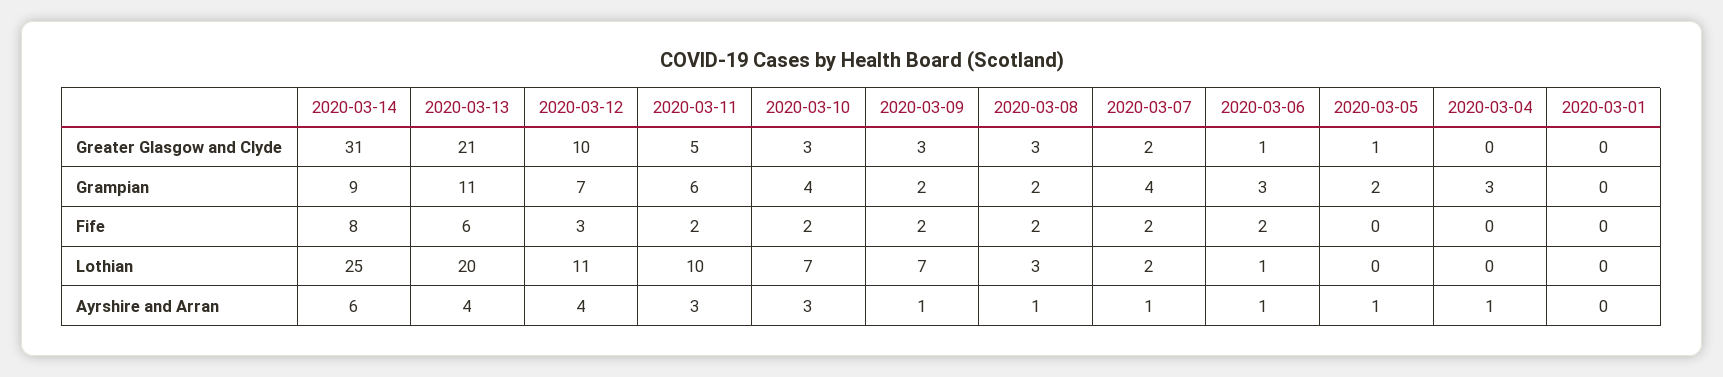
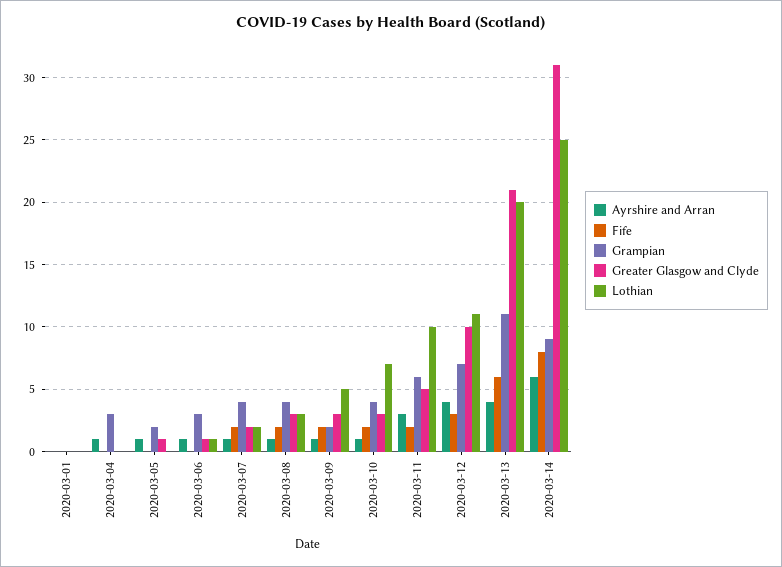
Grampian, 2020-03-08: 2 -> 4
Fife, 2020-03-06: 2 -> 0
Lothian, 2020-03-09: 7 -> 5
Ayrshire and Arran, 2020-03-10: 3 -> 1

